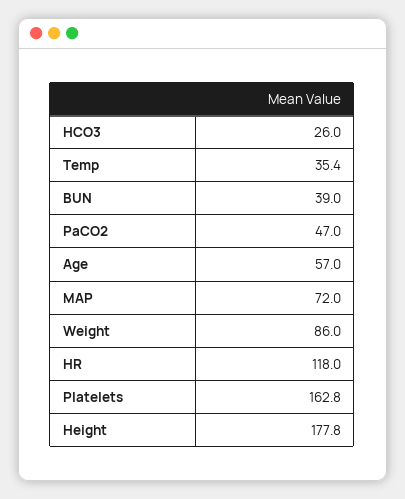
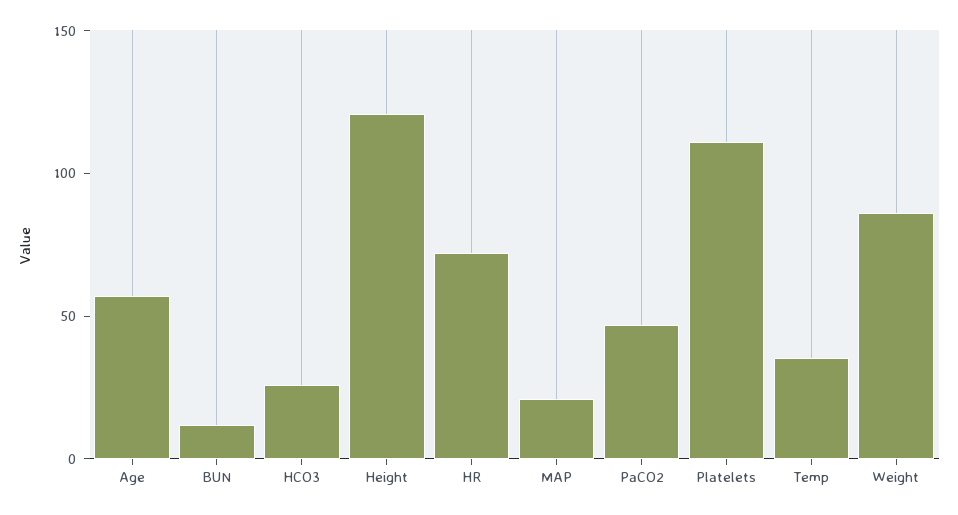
BUN: 39 -> 10
MAP: 72 -> 20
HR: 118 -> 70
Platelets: 162.8 -> 110
Height: 177.8 -> 120

